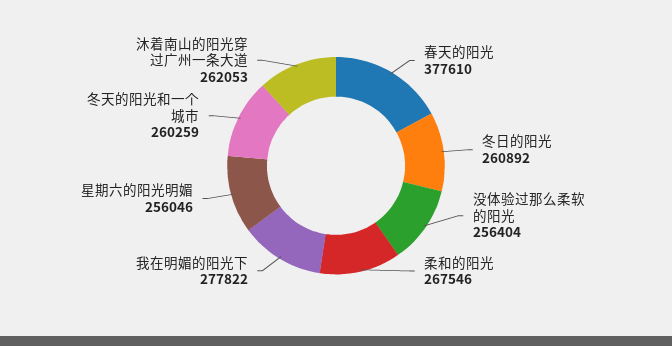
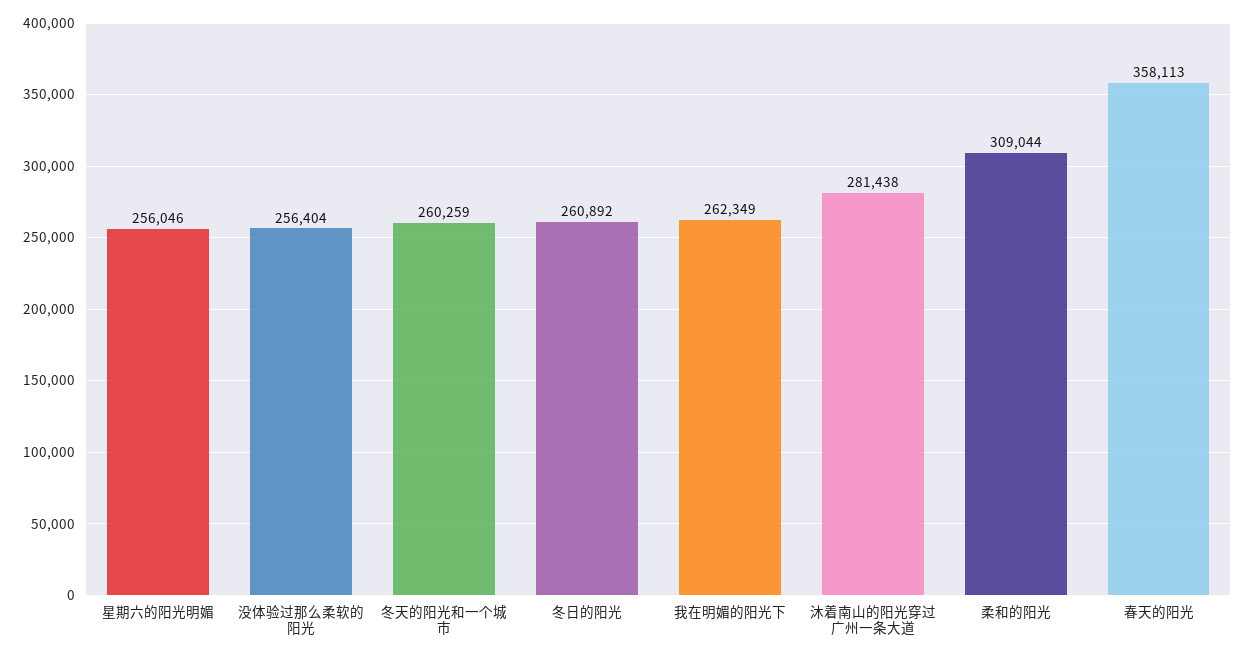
春天的阳光: 377610 -> 358113
柔和的阳光: 267546 -> 309044
我在明媚的阳光下: 277822 -> 262349
沐着南山的阳光穿过广州一条大道: 262053 -> 281438

